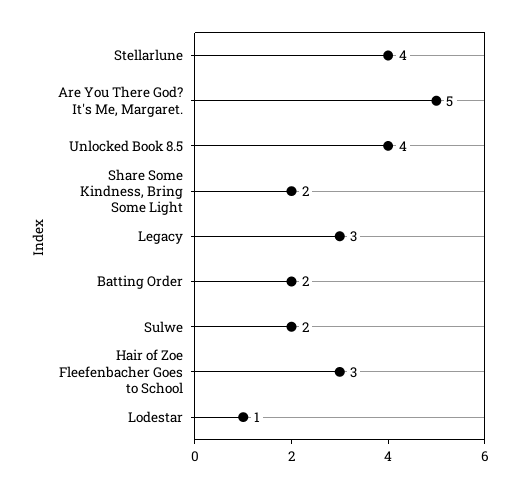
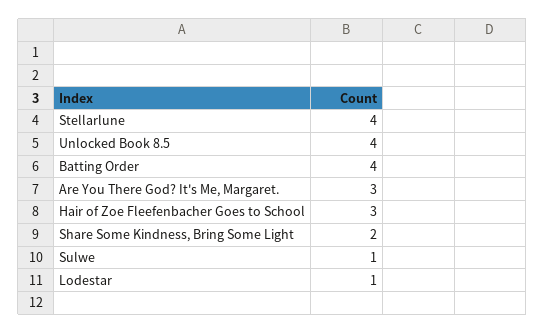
Are You There God? It's Me, Margaret.: 5 -> 3
Legacy: 3 -> none
Batting Order: 2 -> 4
Sulwe: 2 -> 1

